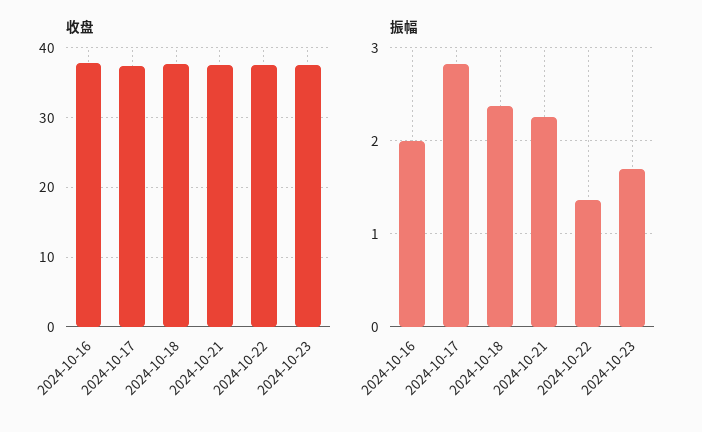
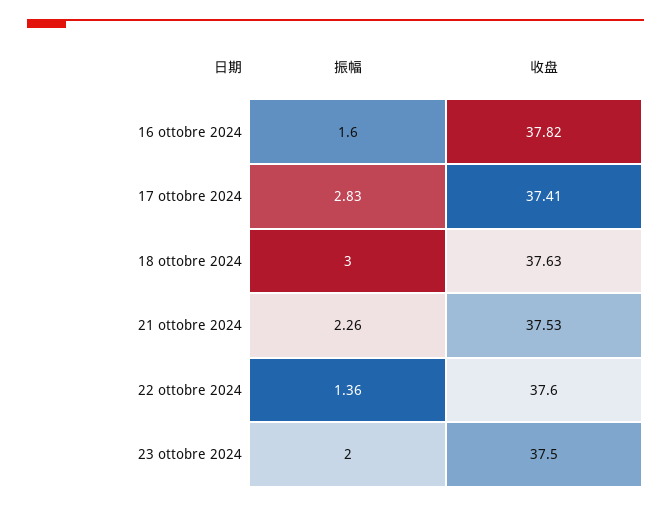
振幅, 2024-10-16: 2 -> 1.6
振幅, 2024-10-18: 2.4 -> 3
振幅, 2024-10-23: 1.7 -> 2

